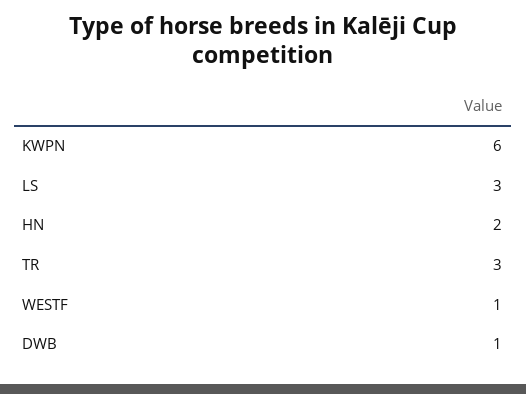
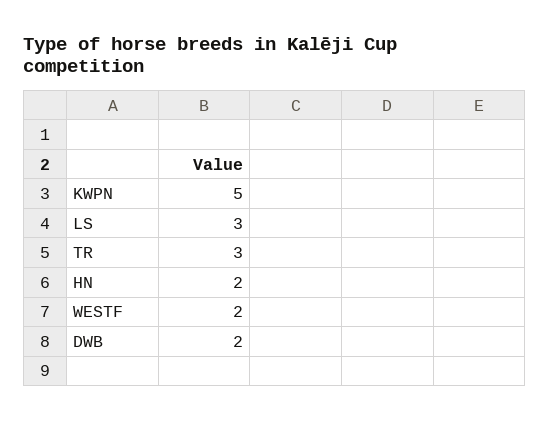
KWPN: 6 -> 5
WESTF: 1 -> 2
DWB: 1 -> 2

